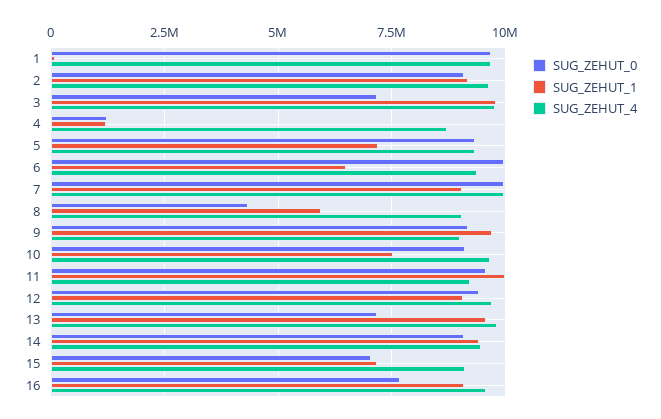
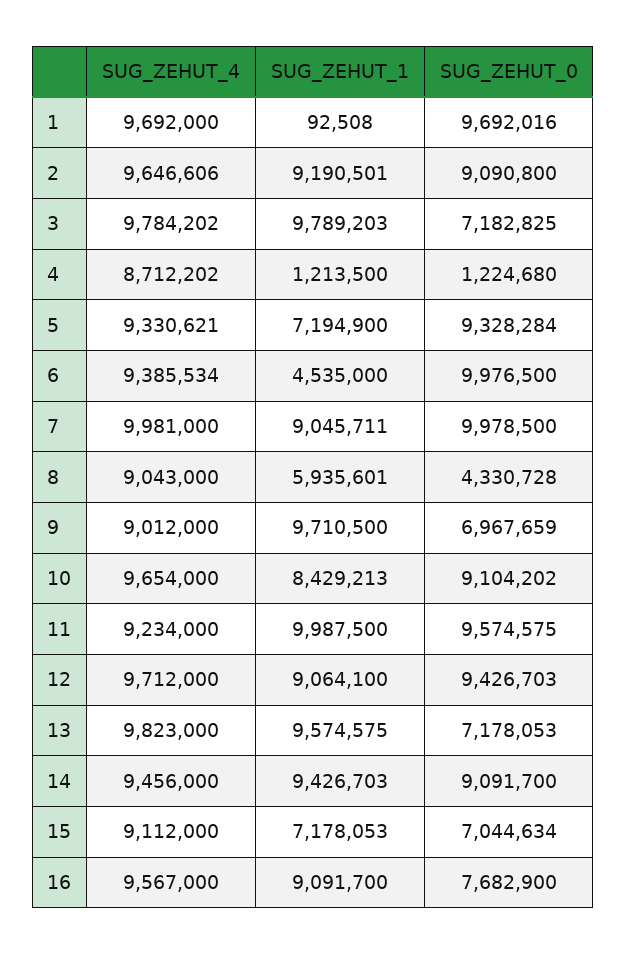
SUG_ZEHUT_1, 6: 6500000 -> 4535000
SUG_ZEHUT_0, 9: 9250000 -> 6967659
SUG_ZEHUT_1, 10: 7500000 -> 8429213

